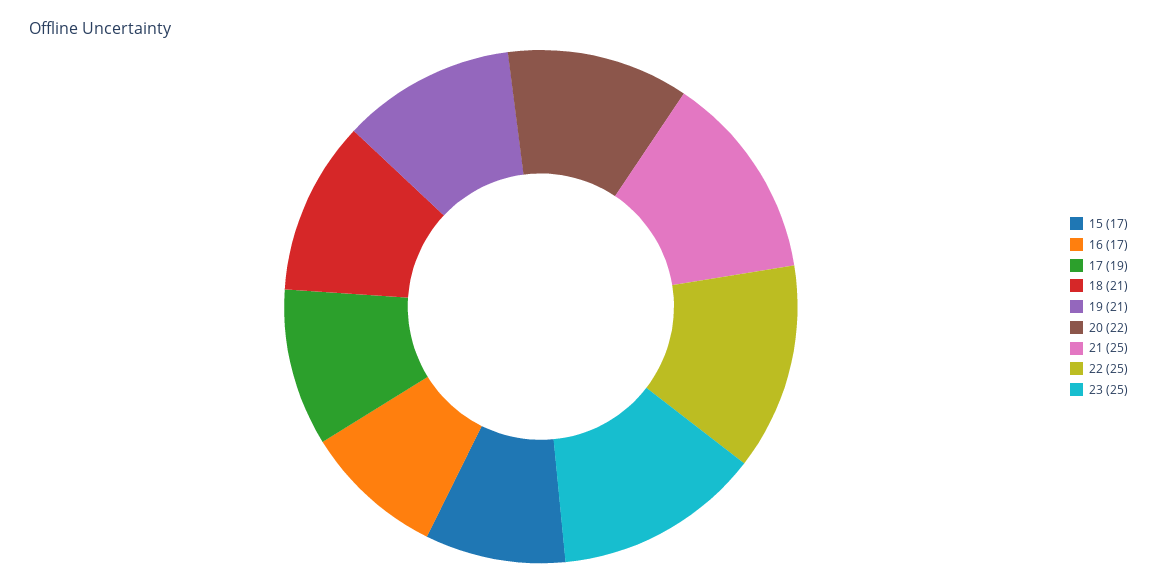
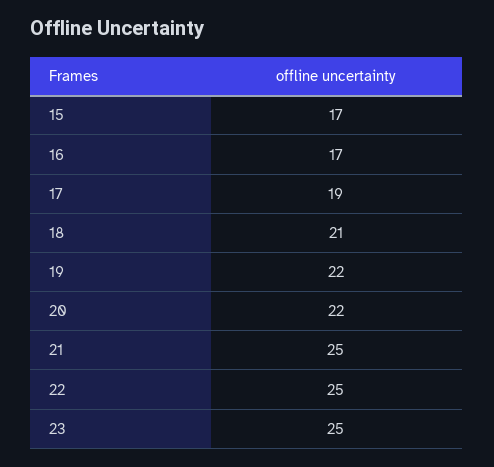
19: 21 -> 22

